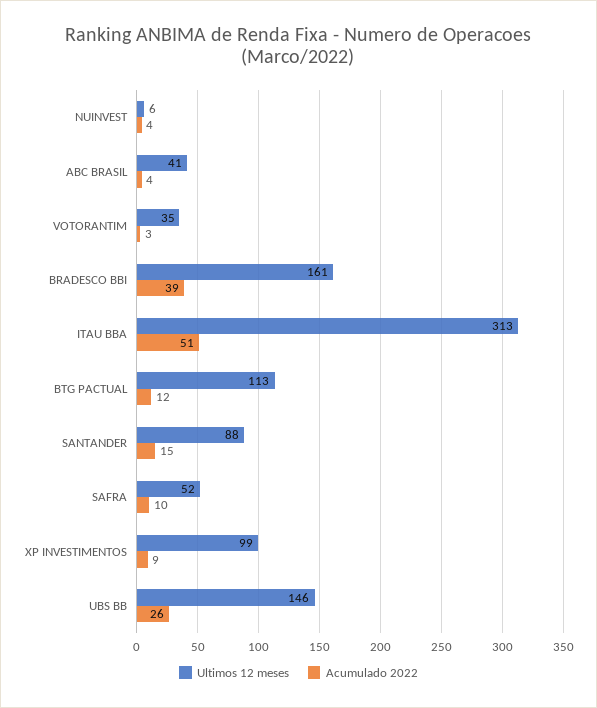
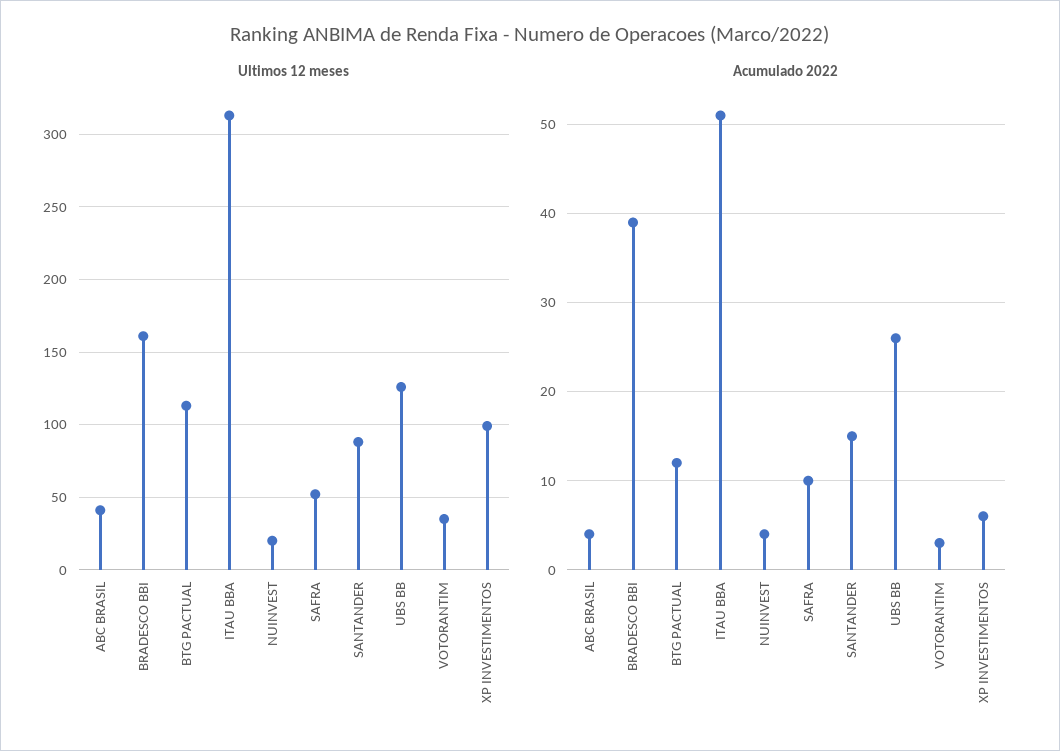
Ultimos 12 meses, NUINVEST: 6 -> 20
Acumulado 2022, XP INVESTIMENTOS: 9 -> 6
Ultimos 12 meses, UBS BB: 146 -> 125

